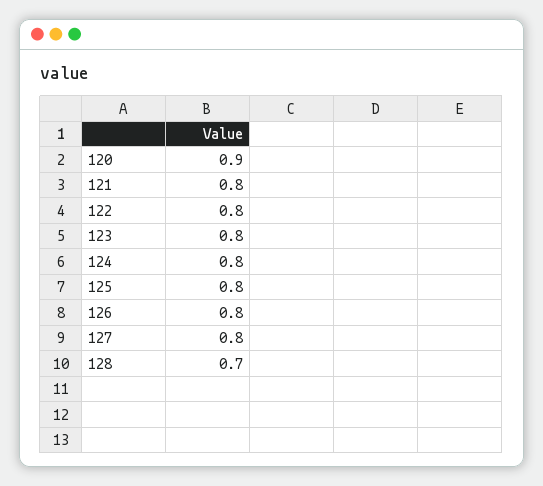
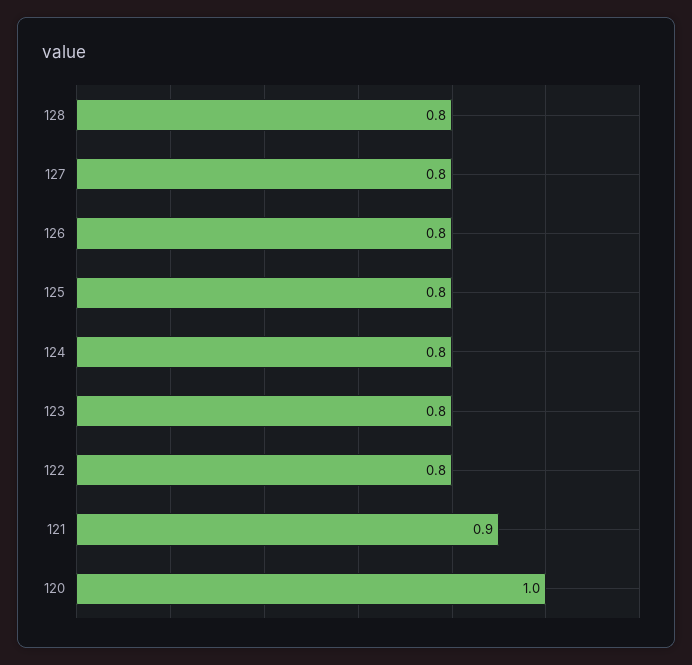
120: 0.9 -> 1
121: 0.8 -> 0.9
128: 0.7 -> 0.8

